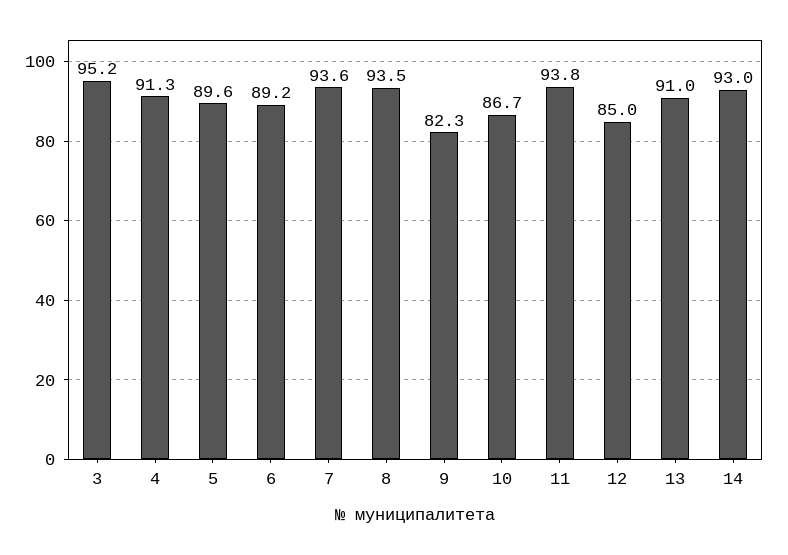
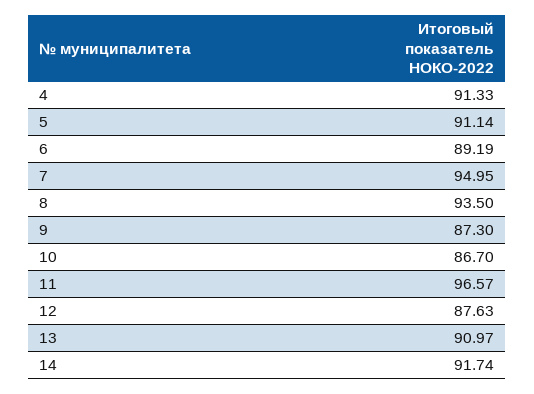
3: 95.2 -> none
5: 89.6 -> 91.14
7: 93.6 -> 94.95
9: 82.3 -> 87.3
11: 93.8 -> 96.57
12: 85 -> 87.63
14: 93 -> 91.74

